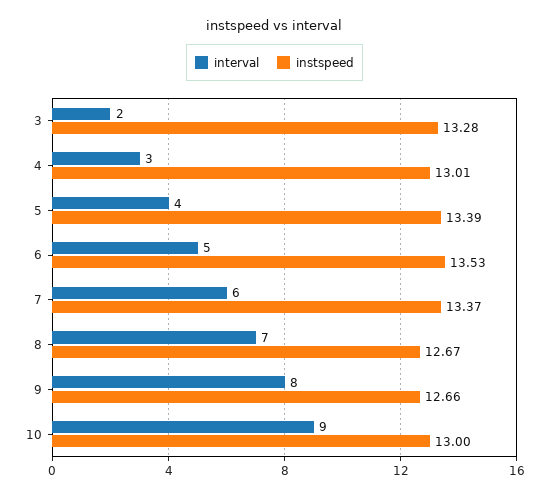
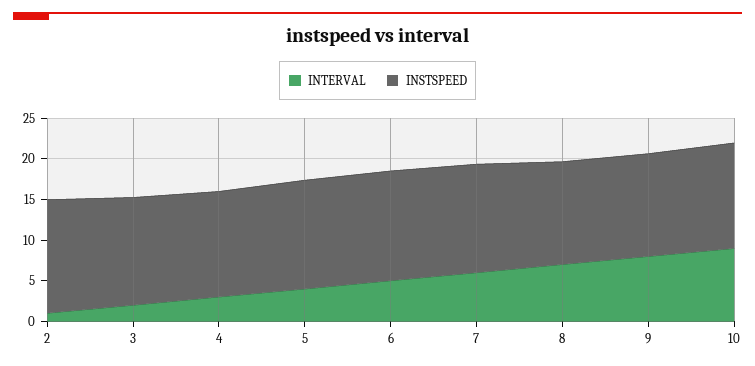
interval, 2: none -> 1
instspeed, 2: none -> 14

